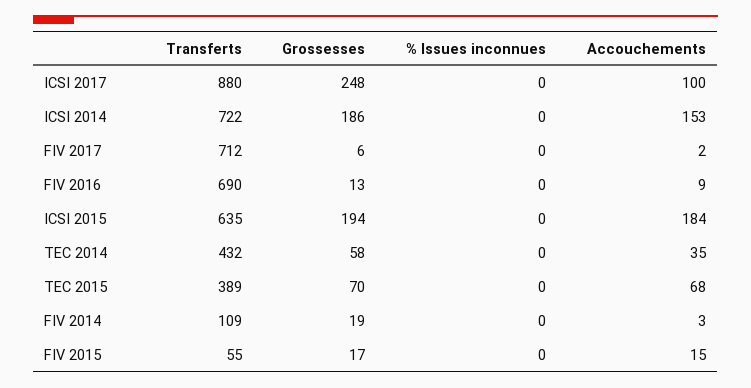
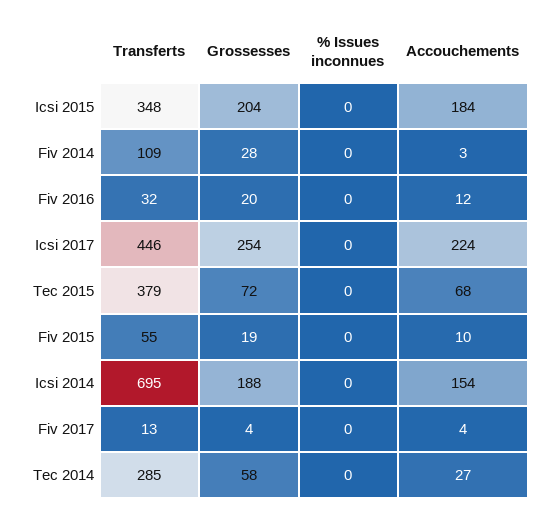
Transferts, ICSI 2017: 880 -> 446
Grossesses, ICSI 2017: 248 -> 254
Accouchements, ICSI 2017: 100 -> 224
Transferts, ICSI 2014: 722 -> 695
Grossesses, ICSI 2014: 186 -> 188
Accouchements, ICSI 2014: 153 -> 154
Transferts, FIV 2017: 712 -> 13
Grossesses, FIV 2017: 6 -> 4
Accouchements, FIV 2017: 2 -> 4
Transferts, FIV 2016: 690 -> 32
Grossesses, FIV 2016: 13 -> 20
Accouchements, FIV 2016: 9 -> 12
Transferts, ICSI 2015: 635 -> 348
Grossesses, ICSI 2015: 194 -> 204
Transferts, TEC 2014: 432 -> 285
Accouchements, TEC 2014: 35 -> 27
Transferts, TEC 2015: 389 -> 379
Grossesses, TEC 2015: 70 -> 72
Grossesses, FIV 2014: 19 -> 28
Grossesses, FIV 2015: 17 -> 19
Accouchements, FIV 2015: 15 -> 10

